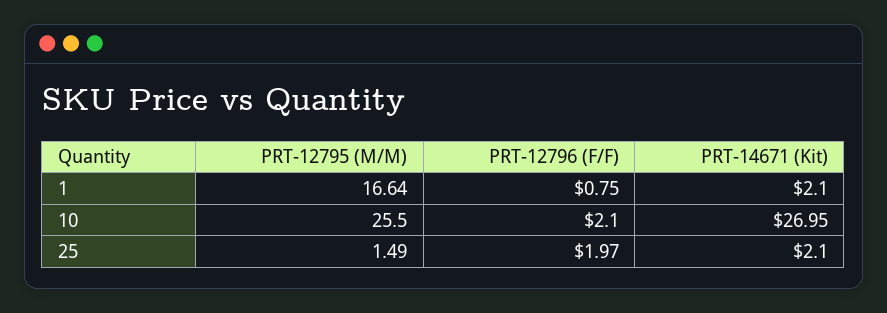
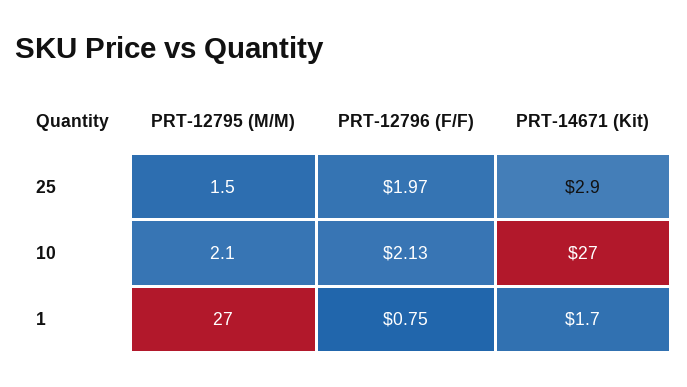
PRT-12795 (M/M), 1: 16.64 -> 27
PRT-14671 (Kit), 1: 2.1 -> 1.7
PRT-12795 (M/M), 10: 25.5 -> 2.1
PRT-12796 (F/F), 10: 2.1 -> 2.13
PRT-14671 (Kit), 25: 2.1 -> 2.9

